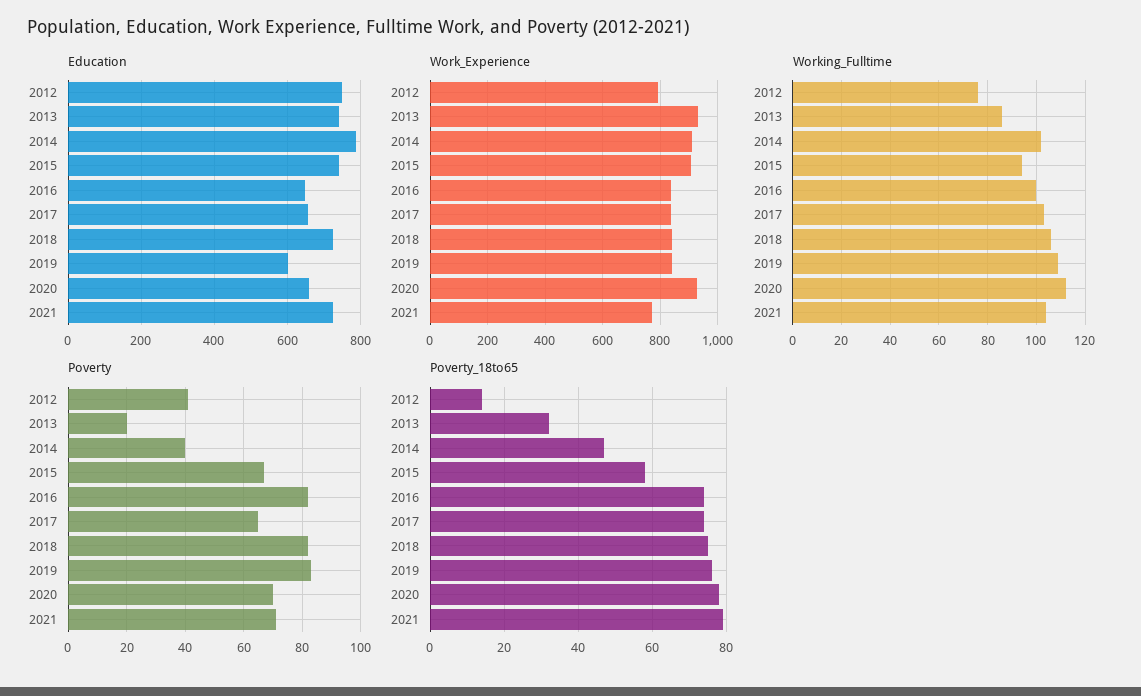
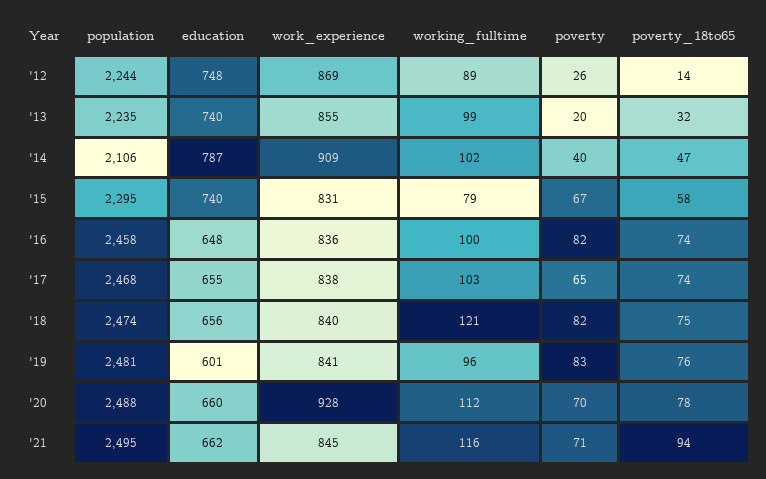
Education, 2018: 720 -> 656
Education, 2021: 720 -> 662
Work_Experience, 2012: 800 -> 869
Work_Experience, 2013: 925 -> 855
Work_Experience, 2015: 900 -> 831
Work_Experience, 2021: 775 -> 845
Working_Fulltime, 2012: 75 -> 89
Working_Fulltime, 2013: 85 -> 99
Working_Fulltime, 2015: 95 -> 79
Working_Fulltime, 2018: 105 -> 121
Working_Fulltime, 2019: 110 -> 96
Working_Fulltime, 2021: 105 -> 116
Poverty, 2012: 40 -> 26
Poverty_18to65, 2021: 80 -> 94
population, 2012: none -> 2244
population, 2013: none -> 2235
population, 2014: none -> 2106
population, 2015: none -> 2295
population, 2016: none -> 2458
population, 2017: none -> 2468
population, 2018: none -> 2474
population, 2019: none -> 2481
population, 2020: none -> 2488
population, 2021: none -> 2495

